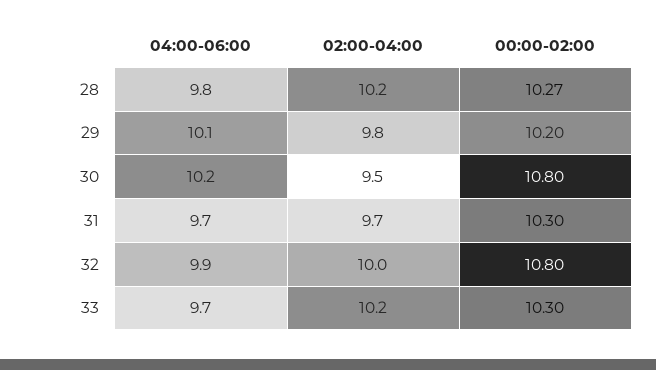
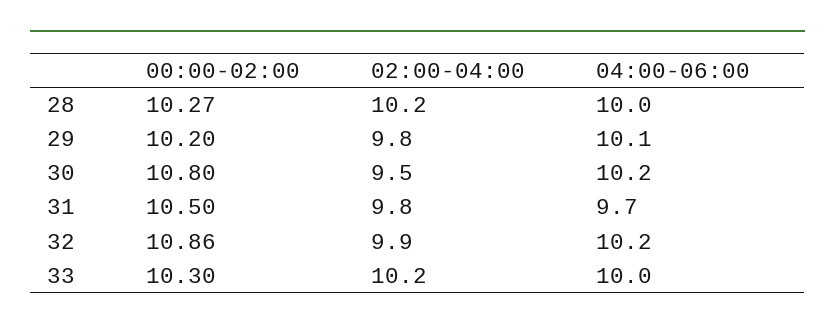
04:00-06:00, 28: 9.8 -> 10
02:00-04:00, 31: 9.7 -> 9.8
00:00-02:00, 31: 10.3 -> 10.5
04:00-06:00, 32: 9.9 -> 10.2
02:00-04:00, 32: 10 -> 9.9
00:00-02:00, 32: 10.8 -> 10.86
04:00-06:00, 33: 9.7 -> 10

